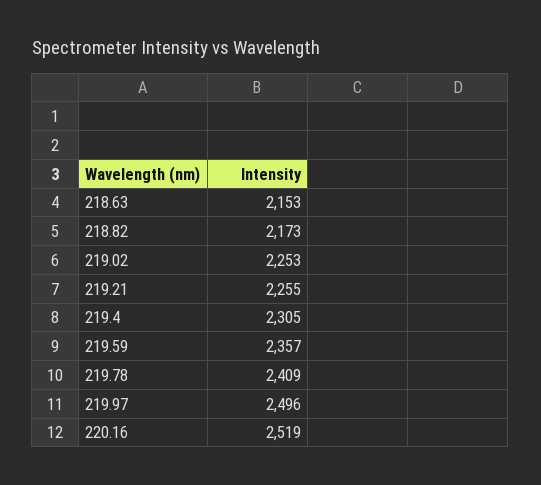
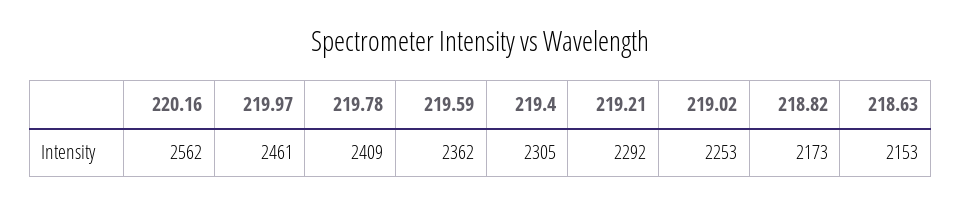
219.21: 2255 -> 2292
219.59: 2357 -> 2362
219.97: 2496 -> 2461
220.16: 2519 -> 2562

